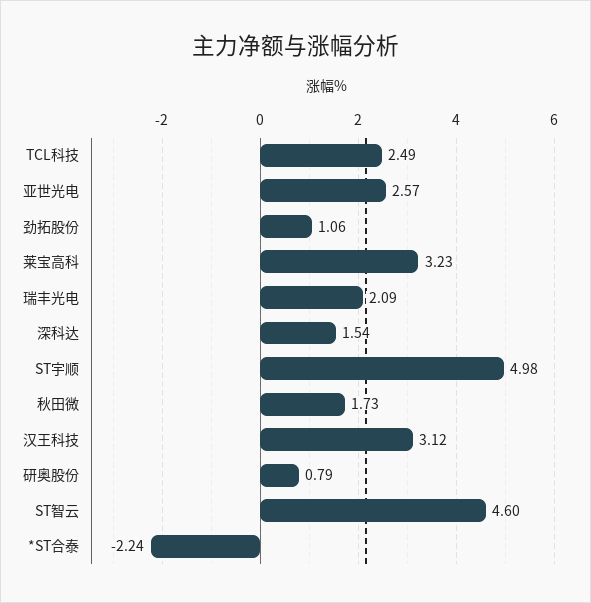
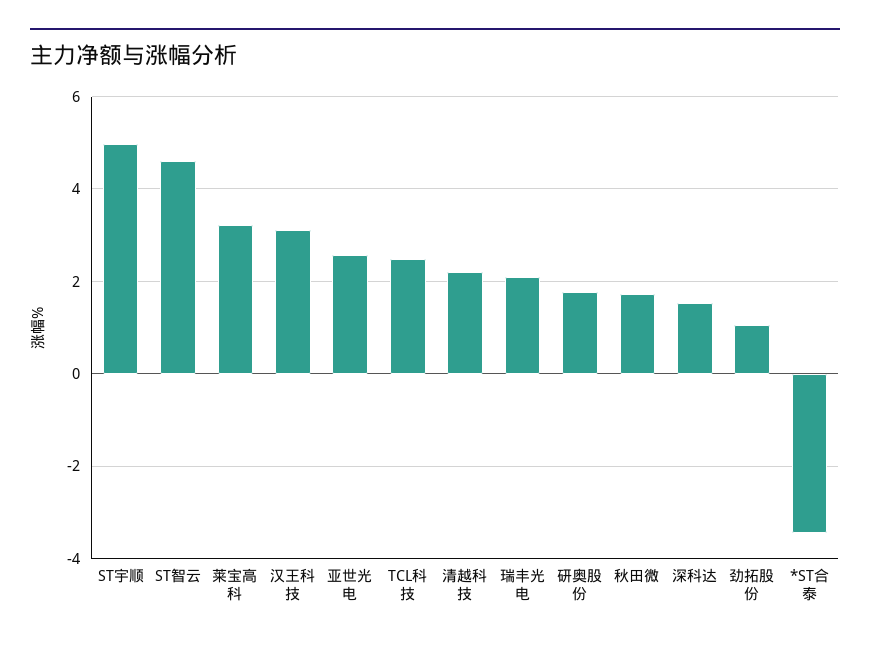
研奥股份: 0.79 -> 1.8
*ST合泰: -2.24 -> -3.4
清越科技: none -> 2.2

